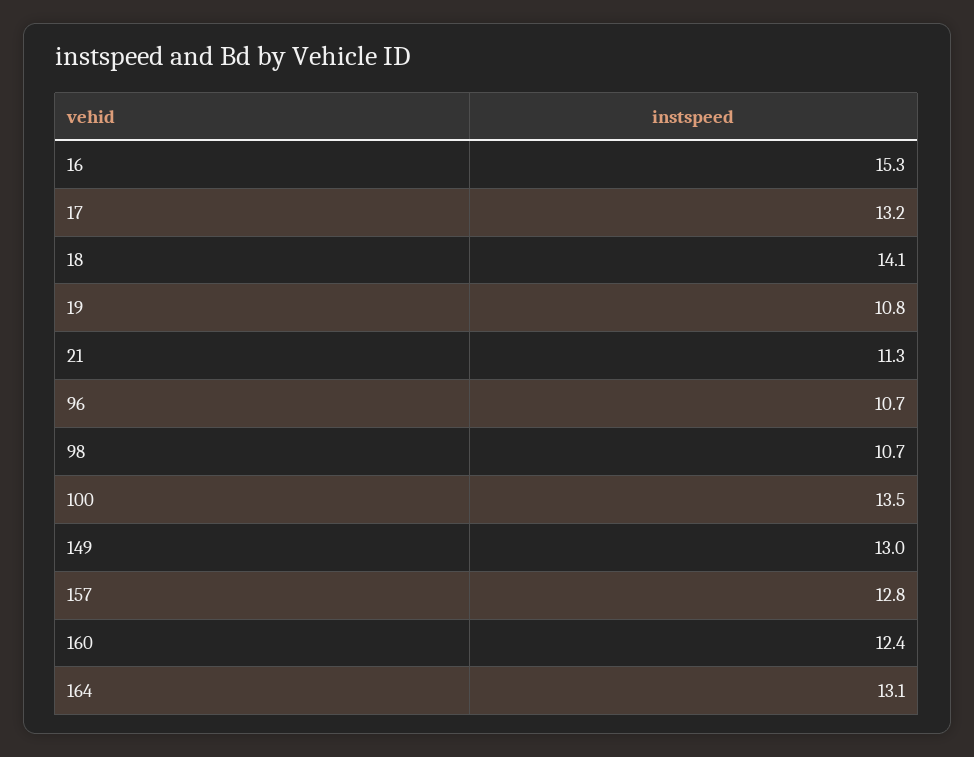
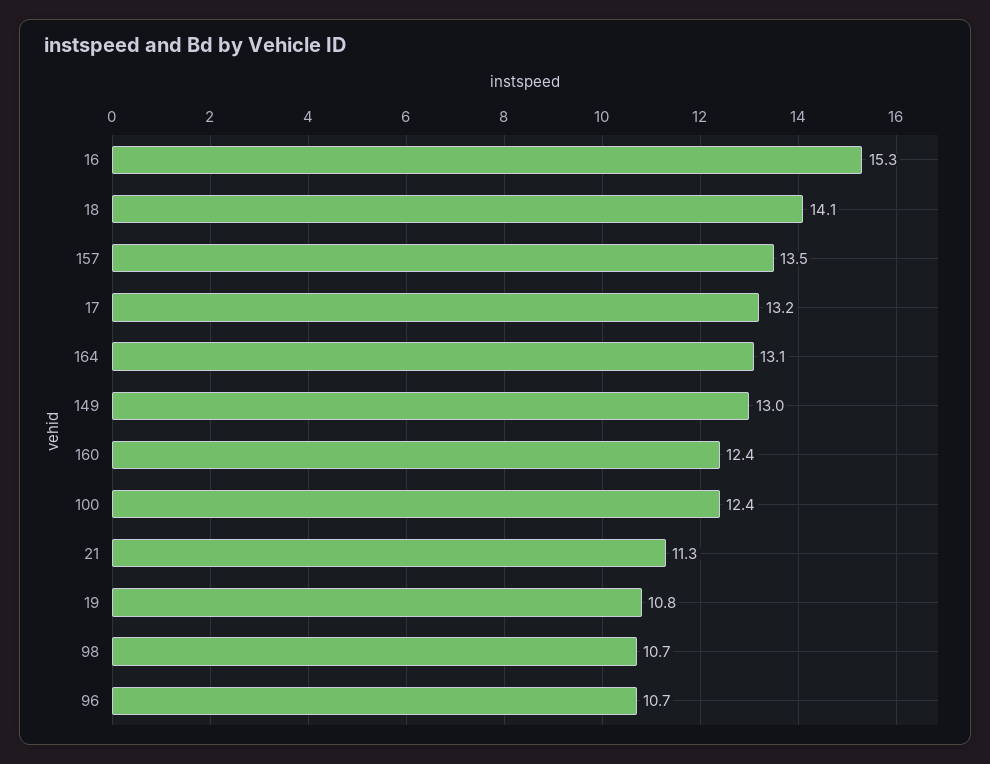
100: 13.5 -> 12.4
157: 12.8 -> 13.5

